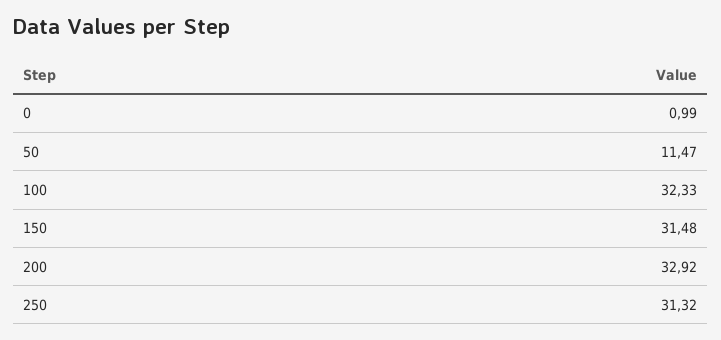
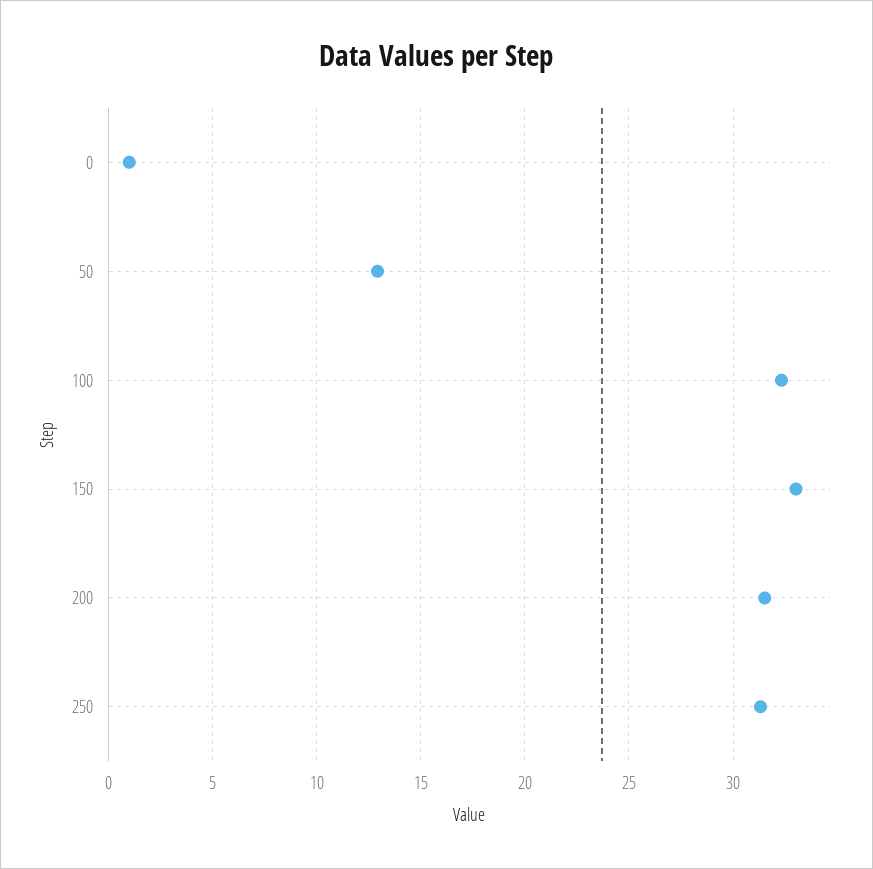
50: 11.47 -> 13
150: 31.48 -> 33
200: 32.92 -> 31.5

